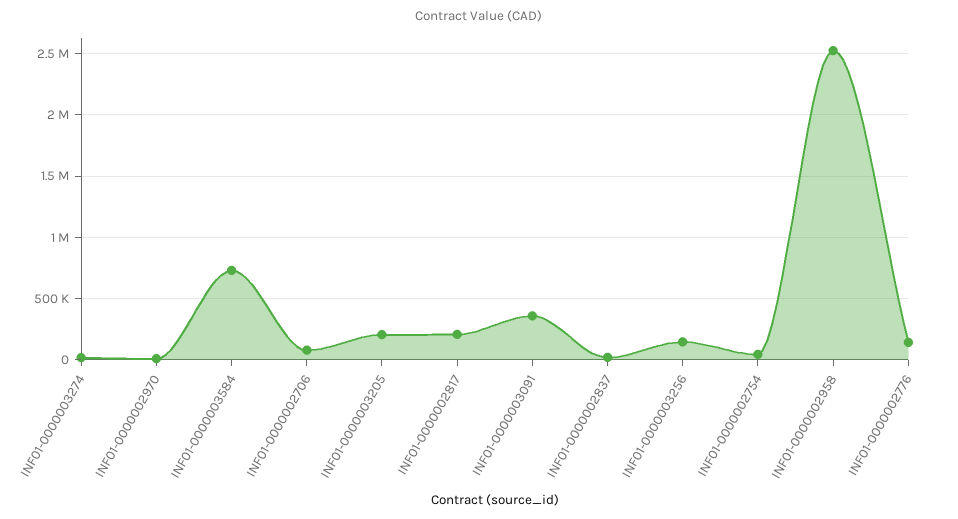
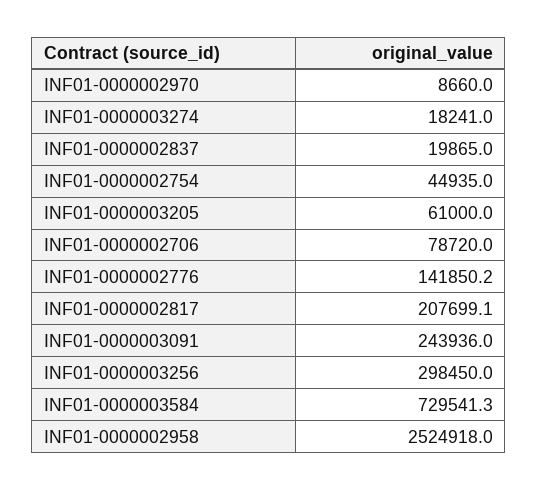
INF01-0000003205: 200000 -> 61000
INF01-0000003091: 350000 -> 243936
INF01-0000003256: 150000 -> 298450

